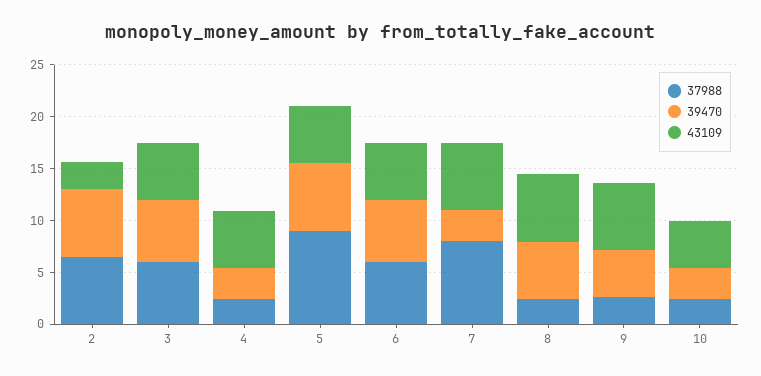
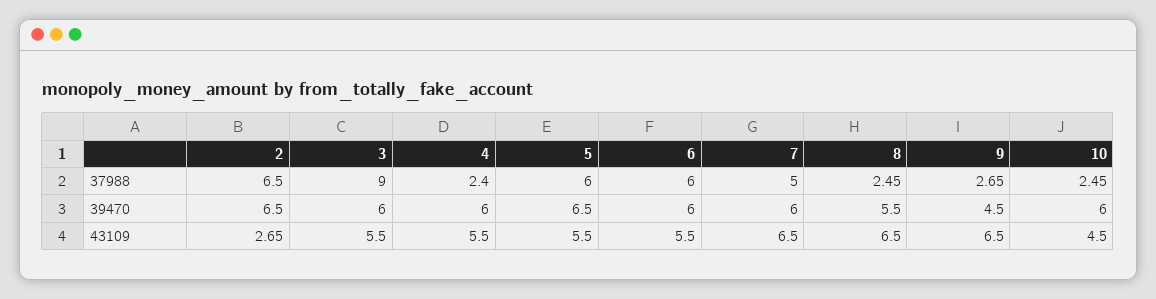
37988, 3: 6 -> 9
39470, 4: 3 -> 6
37988, 5: 9 -> 6
37988, 7: 8 -> 5
39470, 7: 3 -> 6
39470, 10: 3 -> 6

